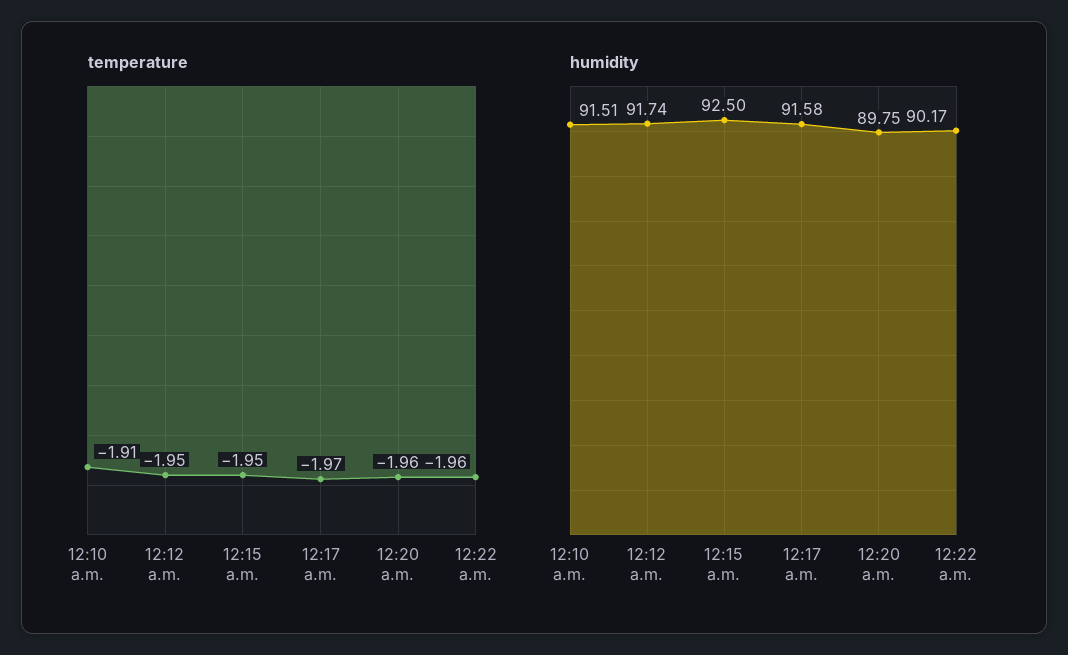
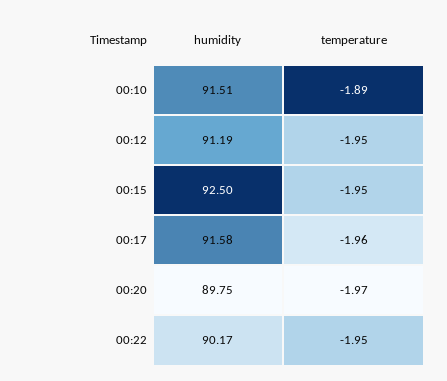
temperature, 12:10 a.m.: -1.91 -> -1.89
temperature, 12:17 a.m.: -1.97 -> -1.96
temperature, 12:20 a.m.: -1.96 -> -1.97
temperature, 12:22 a.m.: -1.96 -> -1.95
humidity, 12:12 a.m.: 91.74 -> 91.19

